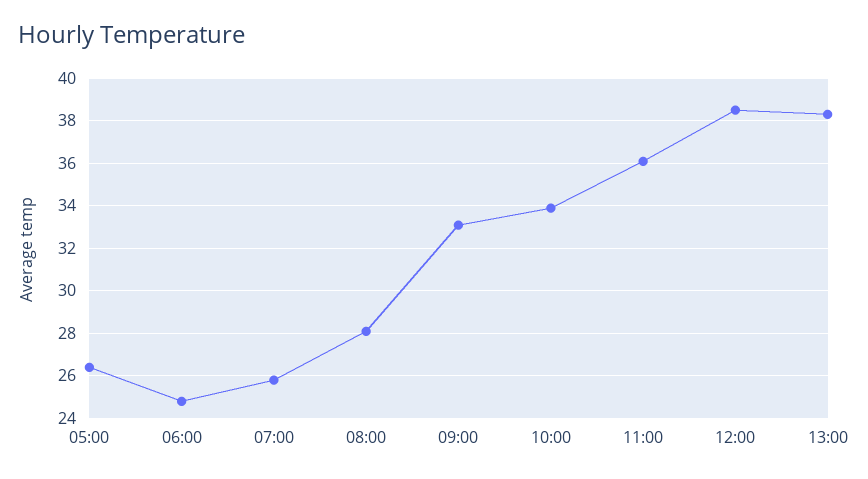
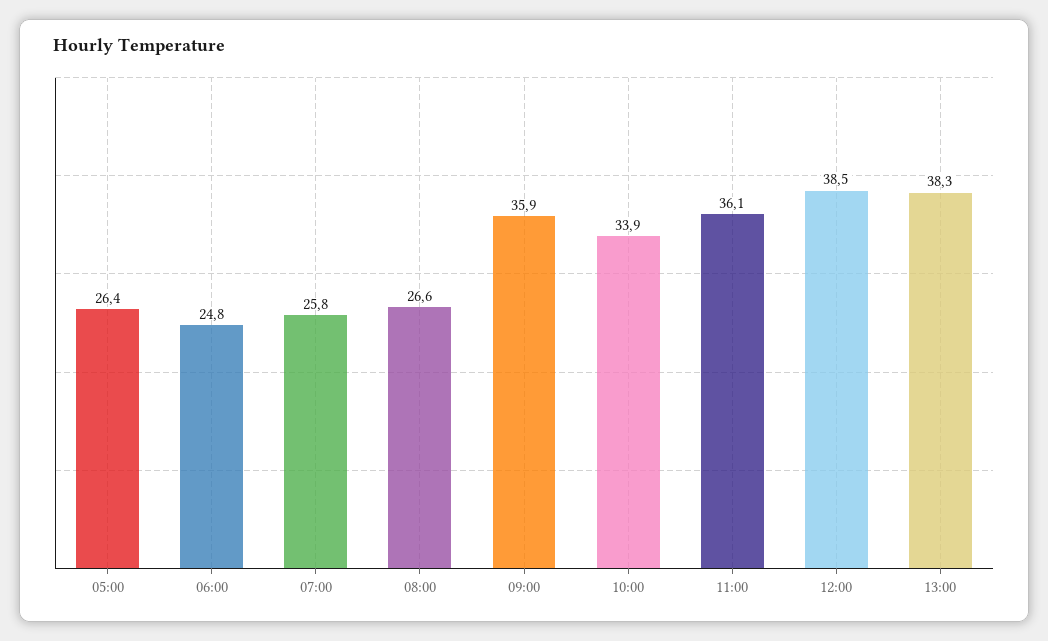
08:00: 28 -> 26.6
09:00: 33 -> 35.9

